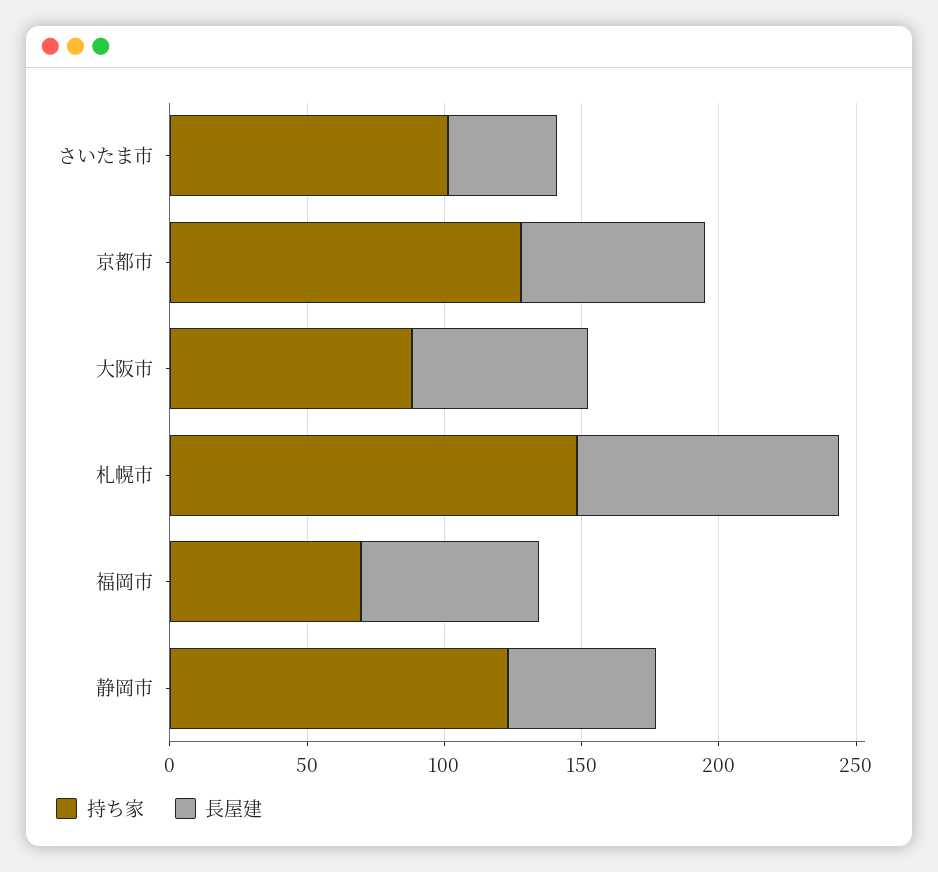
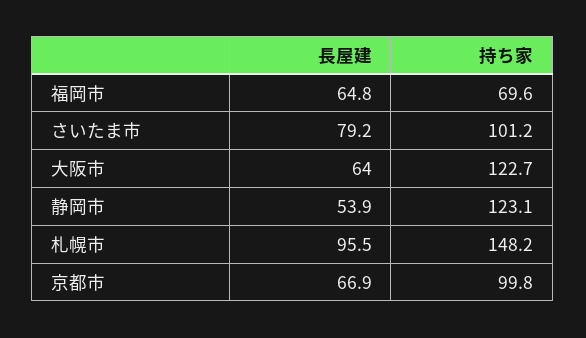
長屋建, さいたま市: 40 -> 79.2
持ち家, 京都市: 130 -> 99.8
持ち家, 大阪市: 90 -> 122.7

